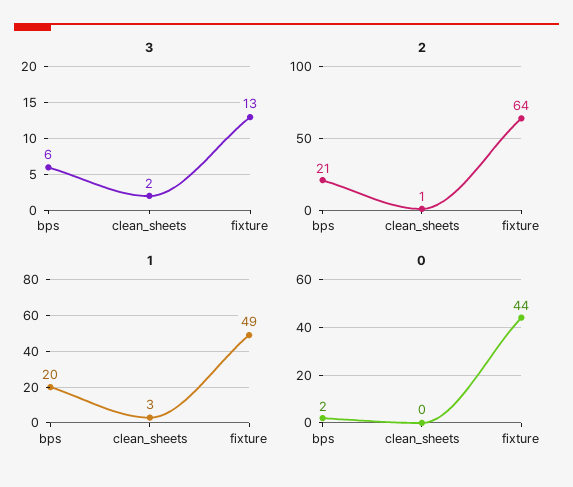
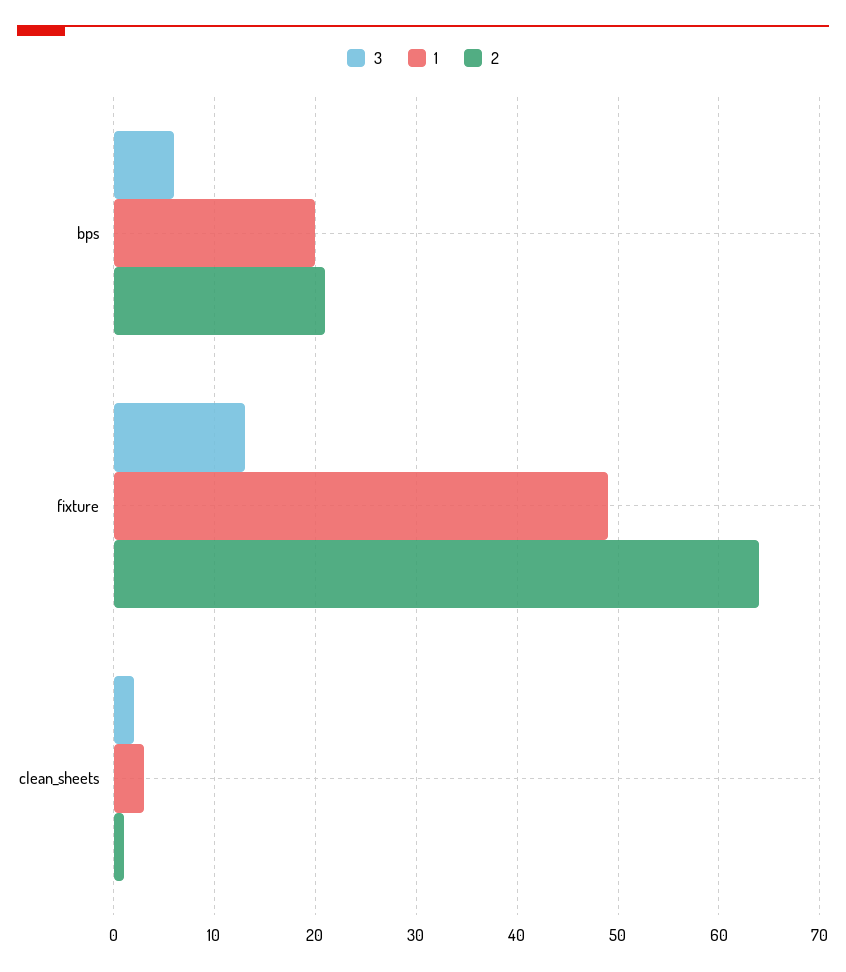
0, bps: 2 -> none
0, clean_sheets: 0 -> none
0, fixture: 44 -> none

